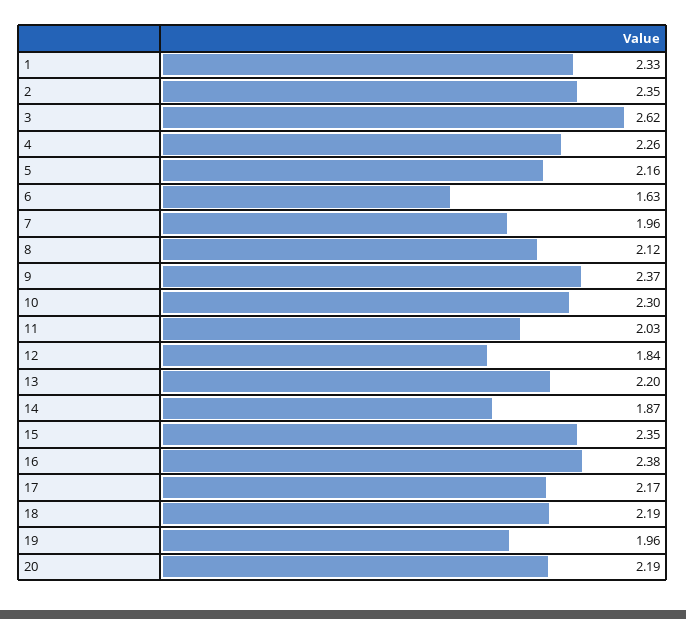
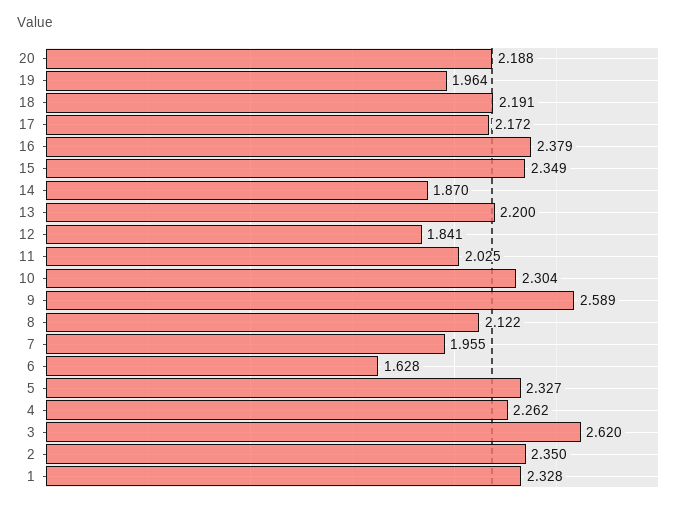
5: 2.16 -> 2.327
9: 2.37 -> 2.589

